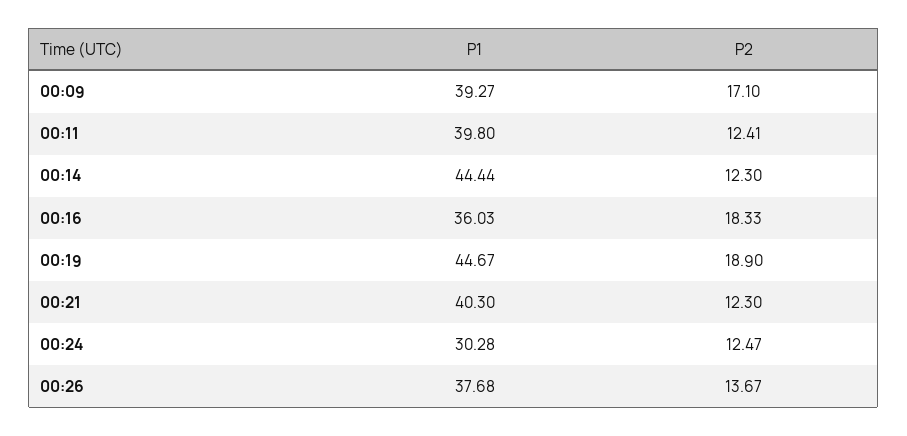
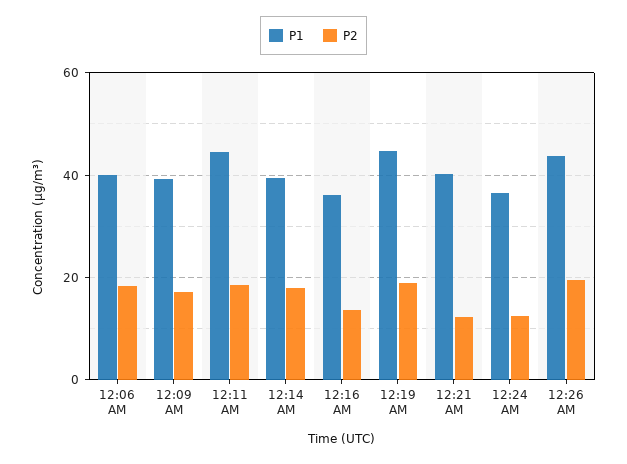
P1, 00:11: 39.8 -> 44
P2, 00:11: 12.41 -> 18
P1, 00:14: 44.44 -> 40
P2, 00:14: 12.3 -> 18
P2, 00:16: 18.33 -> 14
P1, 00:24: 30.28 -> 36
P1, 00:26: 37.68 -> 44
P2, 00:26: 13.67 -> 20
P1, 12:06 AM: none -> 40
P2, 12:06 AM: none -> 18

